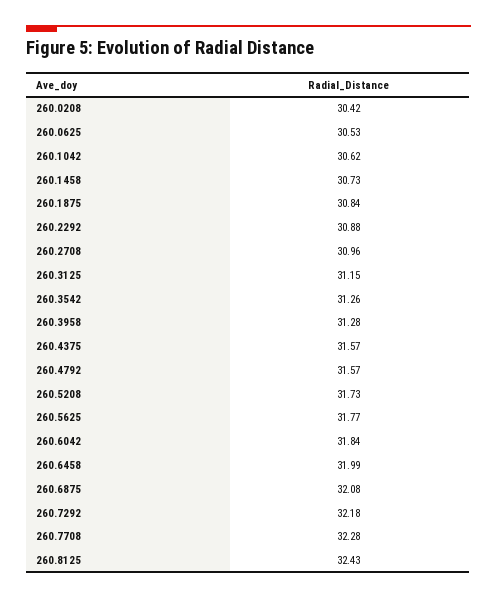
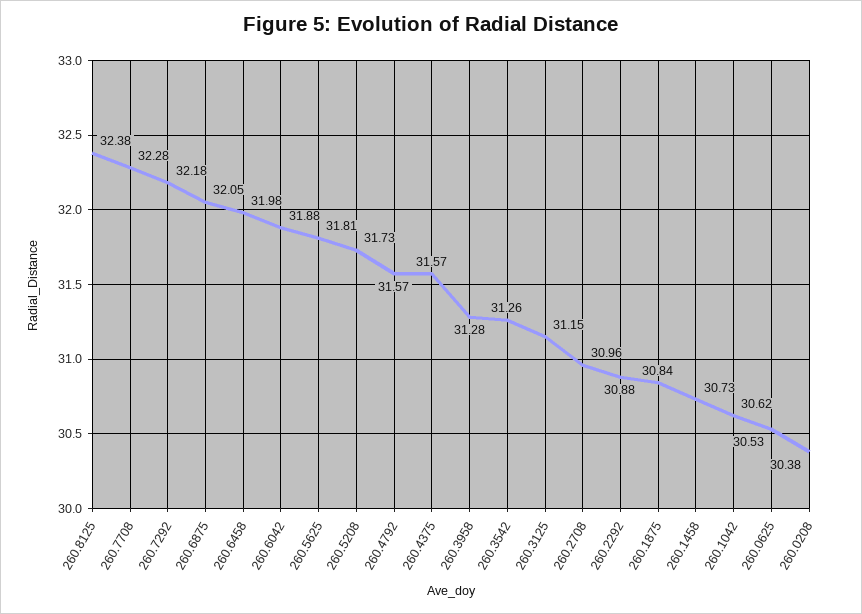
260.0208: 30.42 -> 30.38
260.5625: 31.77 -> 31.81
260.6042: 31.84 -> 31.88
260.6458: 31.99 -> 31.98
260.6875: 32.08 -> 32.05
260.8125: 32.43 -> 32.38

